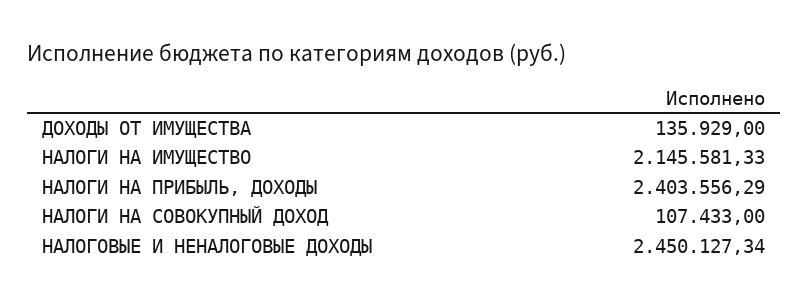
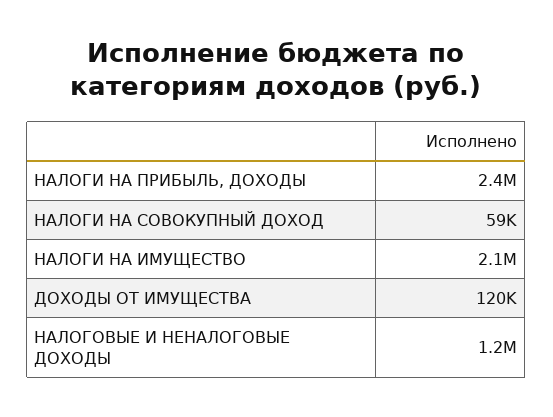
ДОХОДЫ ОТ ИМУЩЕСТВА: 135929 -> 120000
НАЛОГИ НА СОВОКУПНЫЙ ДОХОД: 107433 -> 59000
НАЛОГОВЫЕ И НЕНАЛОГОВЫЕ ДОХОДЫ: 2450127.34 -> 1200000

